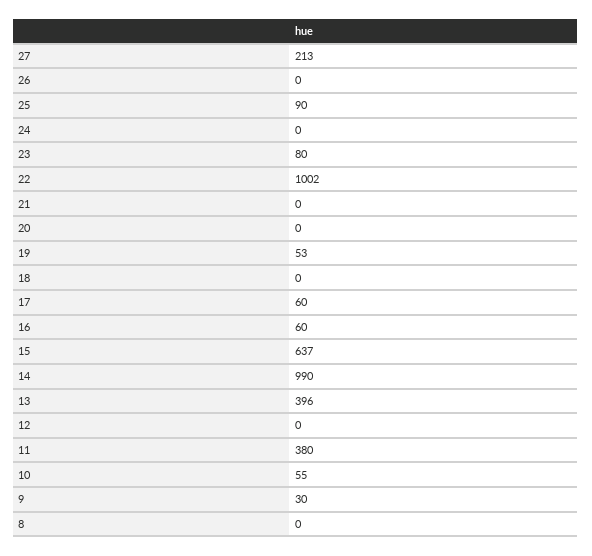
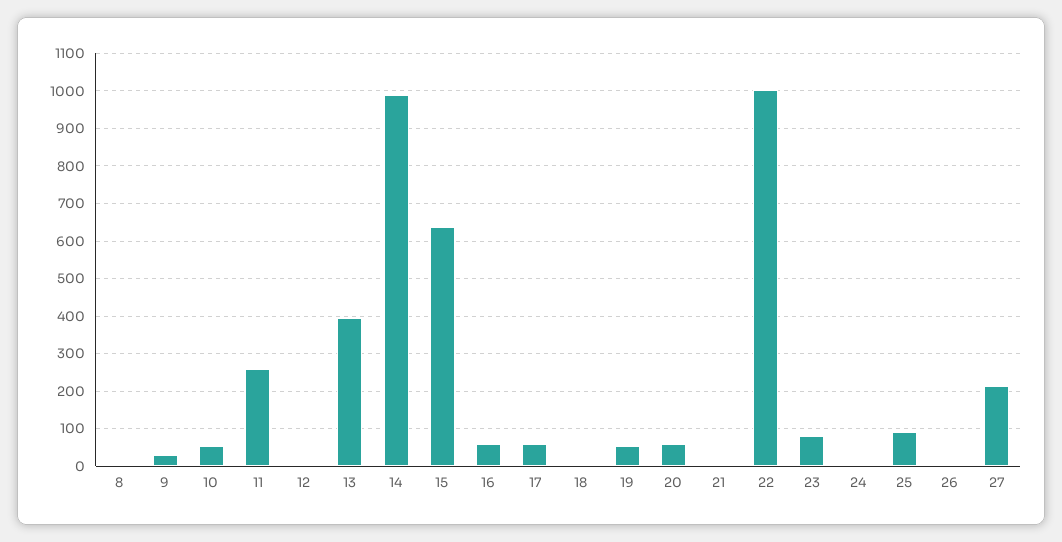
20: 0 -> 60
11: 380 -> 260

